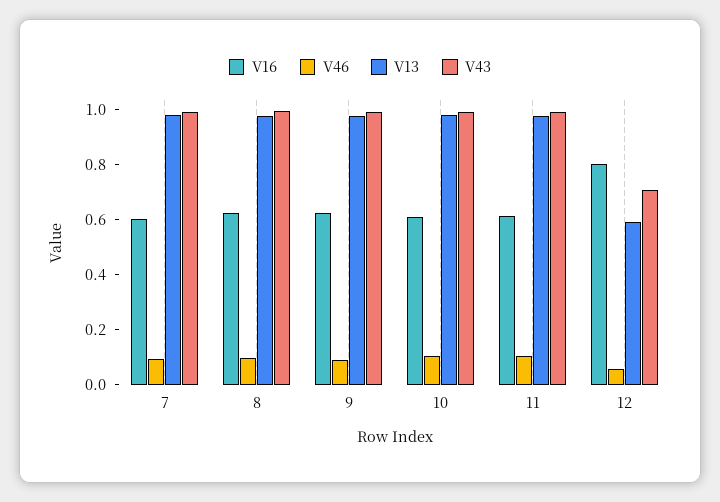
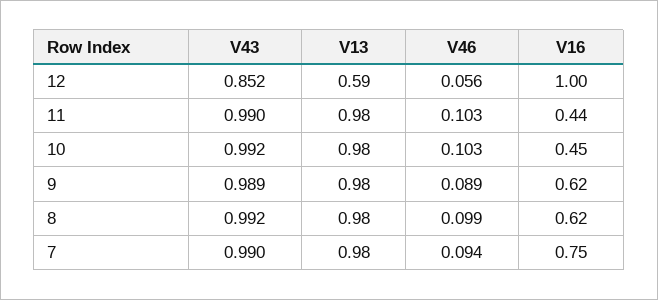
V16, 7: 0.6 -> 0.75
V16, 10: 0.6 -> 0.45
V16, 11: 0.6 -> 0.44
V16, 12: 0.8 -> 1
V43, 12: 0.7 -> 0.852

